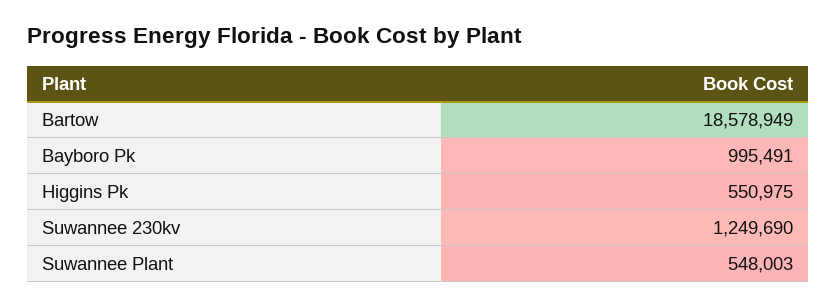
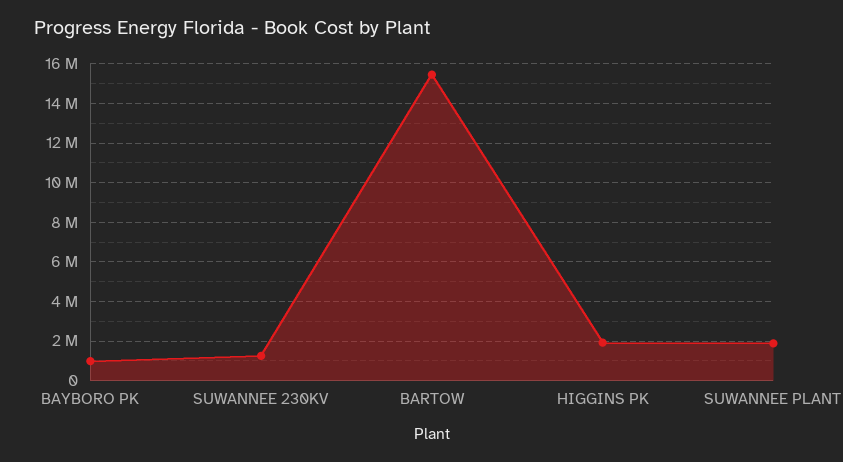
Bartow: 18578949 -> 15500000
Higgins Pk: 550975 -> 2000000
Suwannee Plant: 548003 -> 2000000

